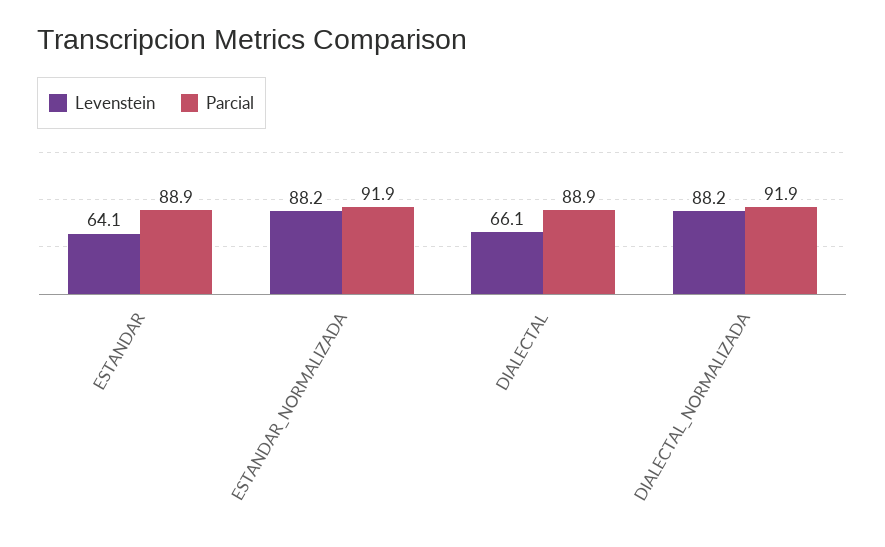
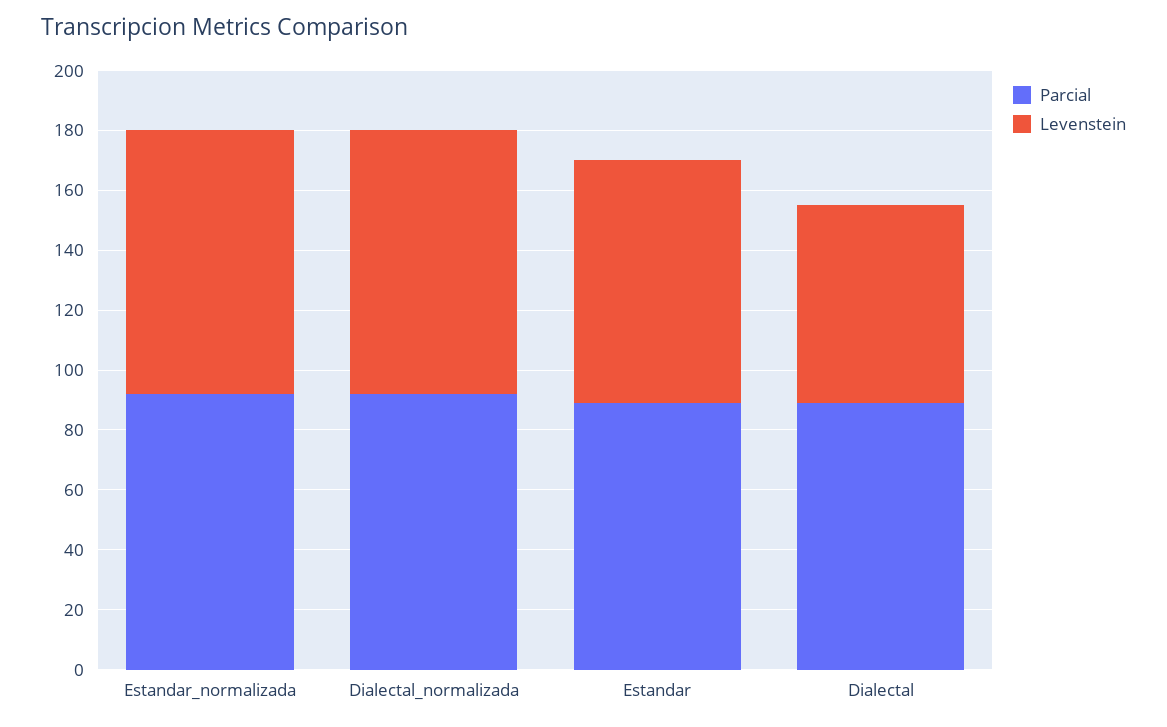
Levenstein, ESTANDAR: 64.1 -> 80

